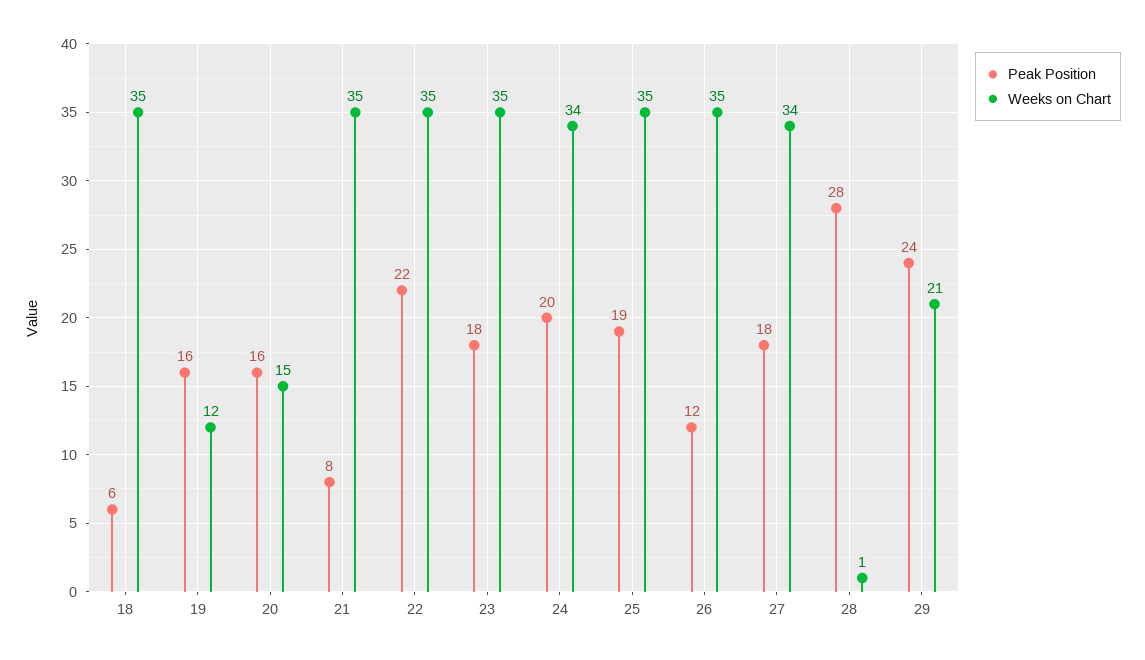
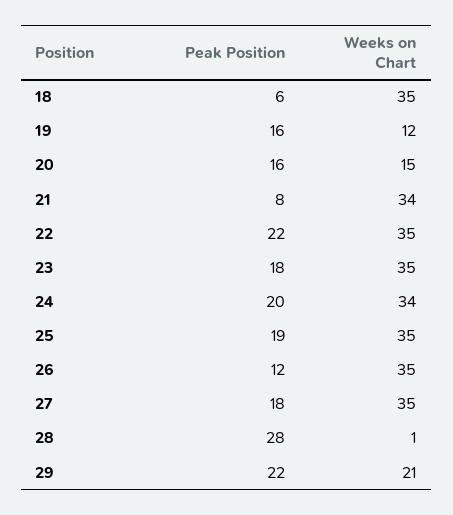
Weeks on Chart, 21: 35 -> 34
Weeks on Chart, 27: 34 -> 35
Peak Position, 29: 24 -> 22

